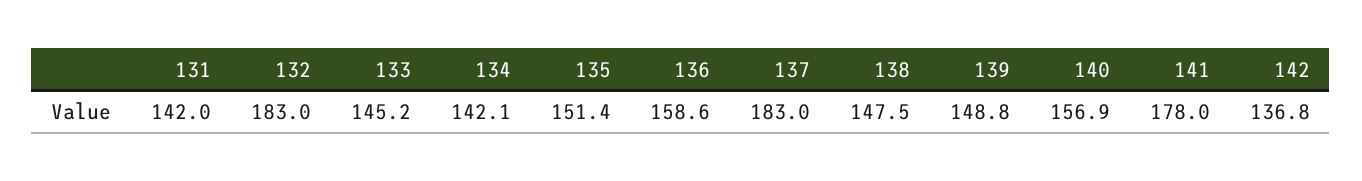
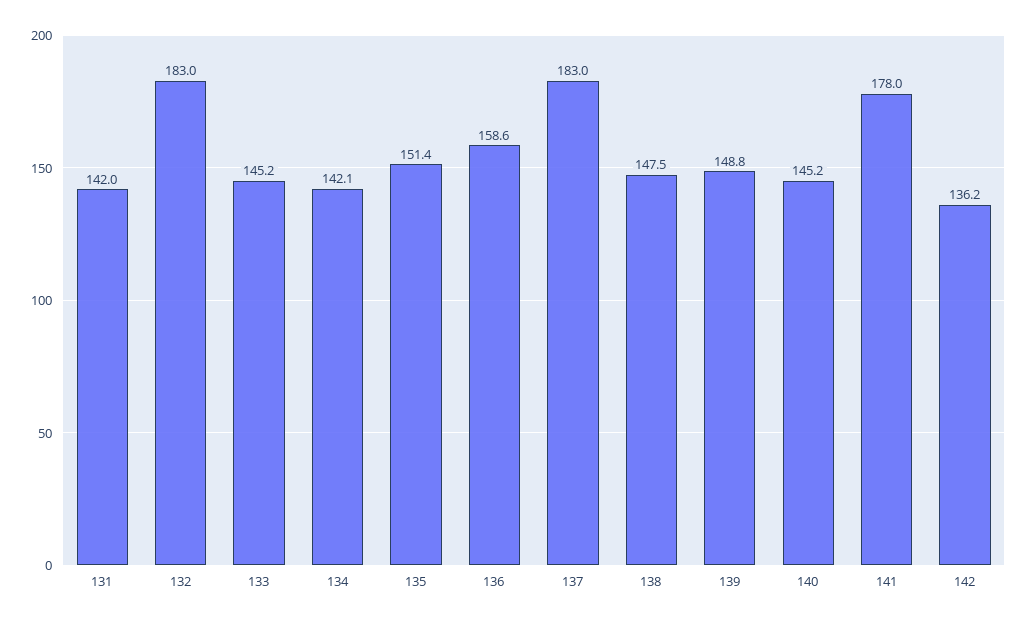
140: 156.9 -> 145.2
142: 136.8 -> 136.2

